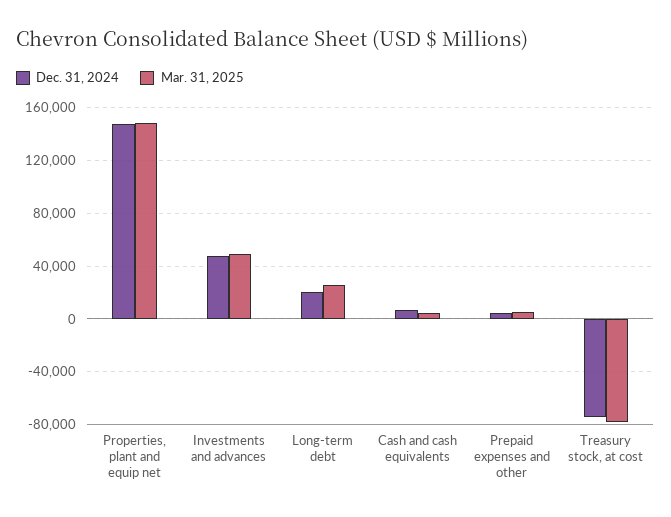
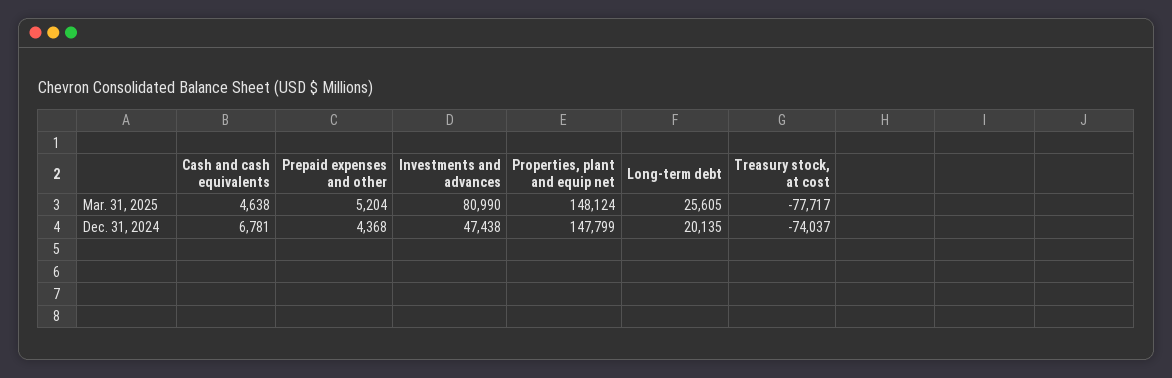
Mar. 31, 2025, Investments and advances: 50000 -> 80990

